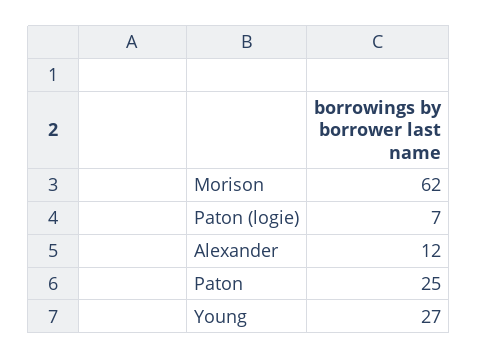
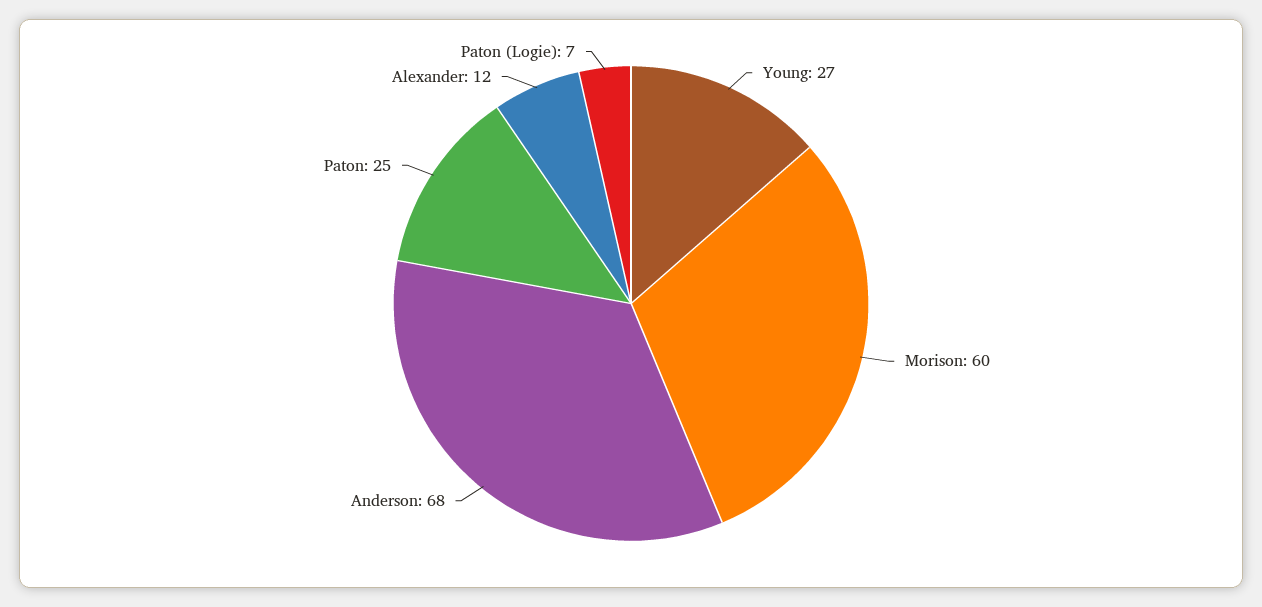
Morison: 62 -> 60
Anderson: none -> 68

